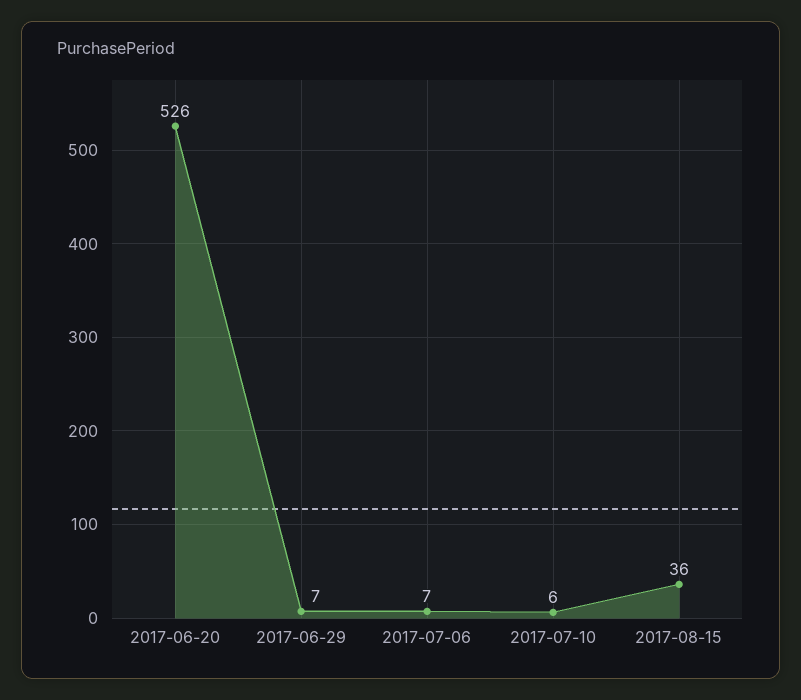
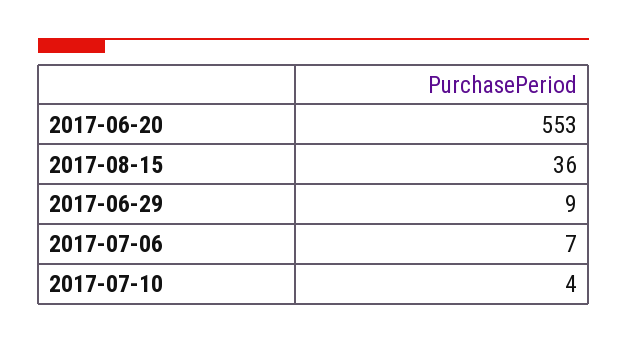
2017-06-20: 526 -> 553
2017-06-29: 7 -> 9
2017-07-10: 6 -> 4

